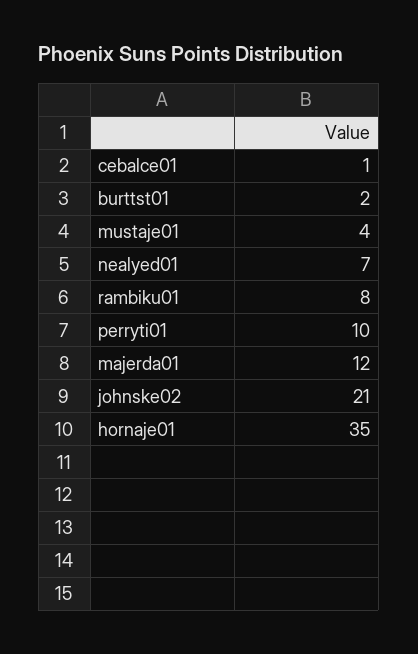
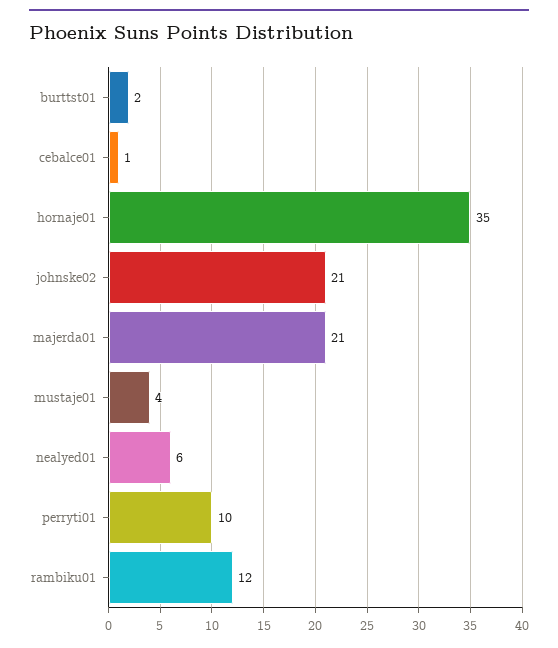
nealyed01: 7 -> 6
rambiku01: 8 -> 12
majerda01: 12 -> 21

